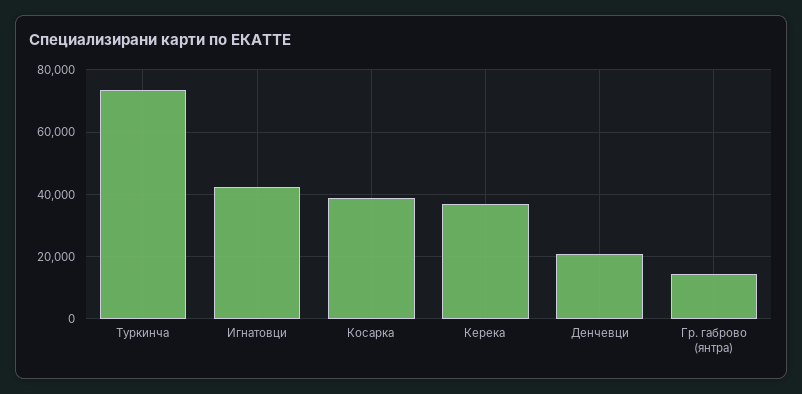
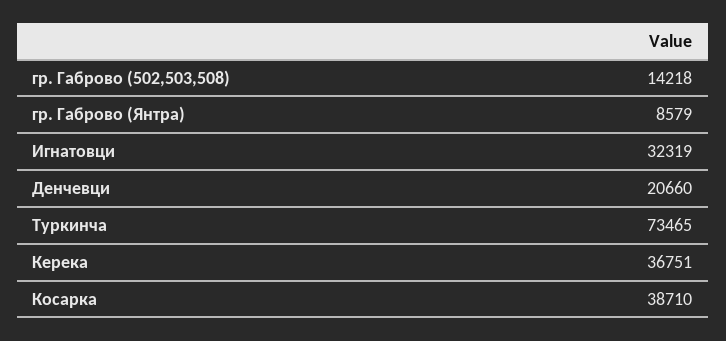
Игнатовци: 42000 -> 32319
Гр. габрово (янтра): 14000 -> 8579
гр. Габрово (502,503,508): none -> 14218

